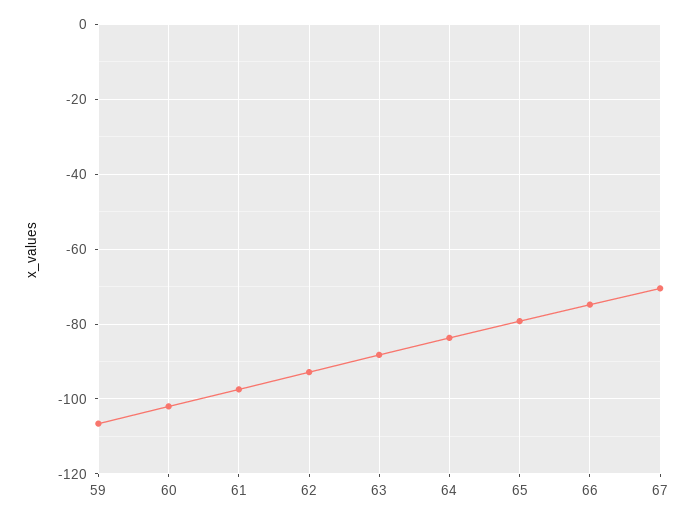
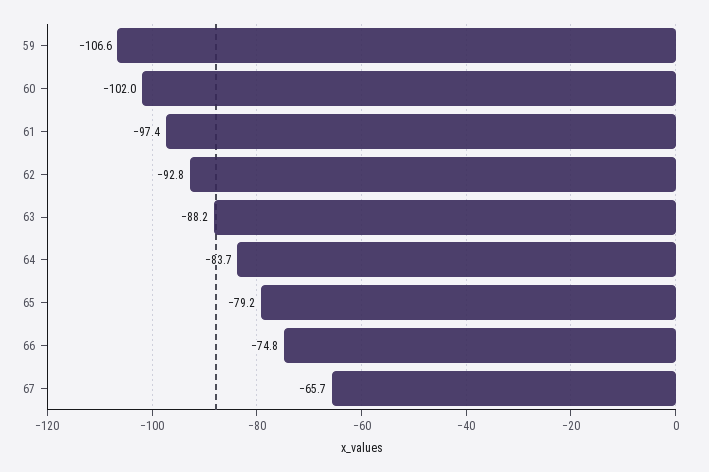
67: -70 -> -65.7

